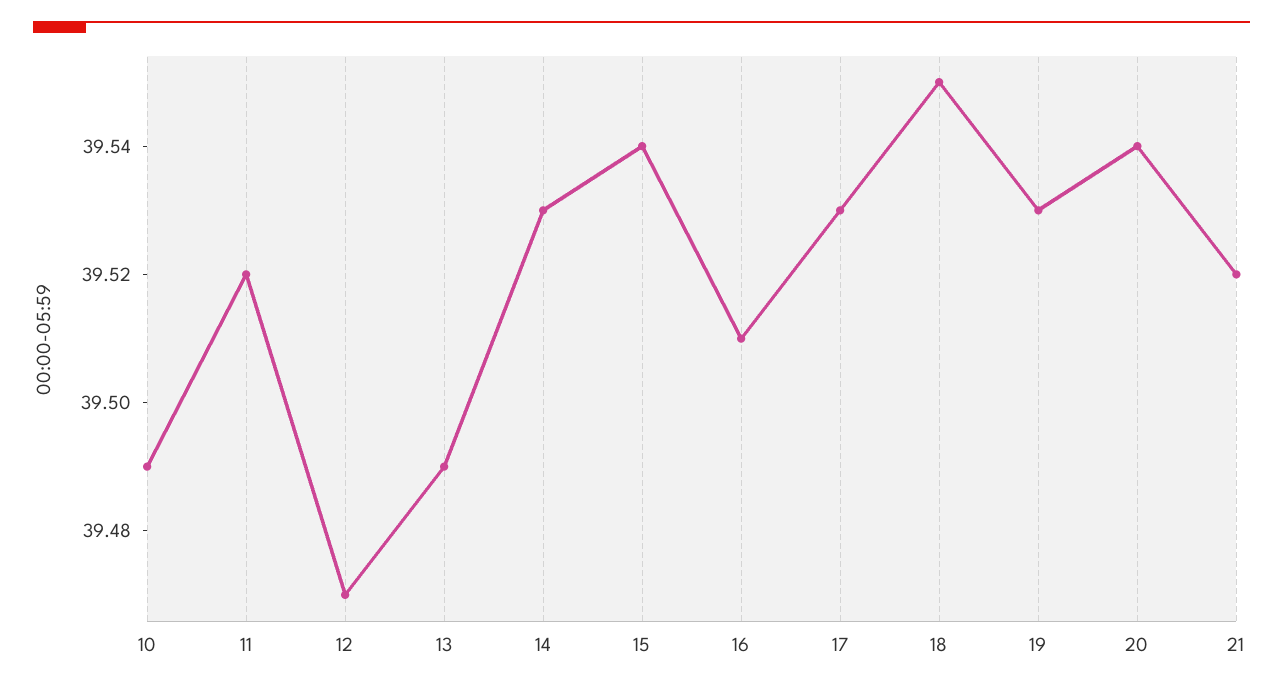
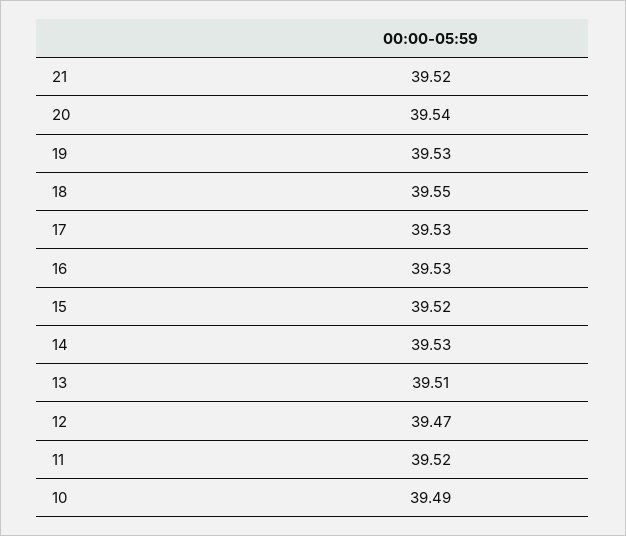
13: 39.49 -> 39.51
15: 39.54 -> 39.52
16: 39.51 -> 39.53

